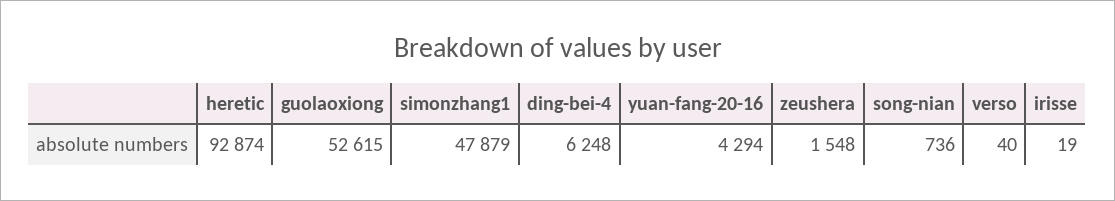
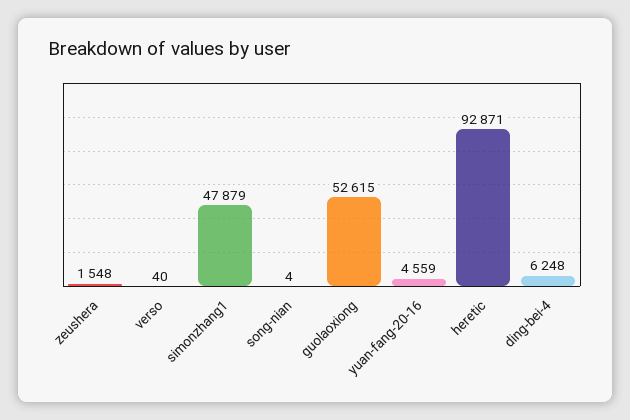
heretic: 92874 -> 92871
yuan-fang-20-16: 4294 -> 4559
song-nian: 736 -> 4
irisse: 19 -> none

